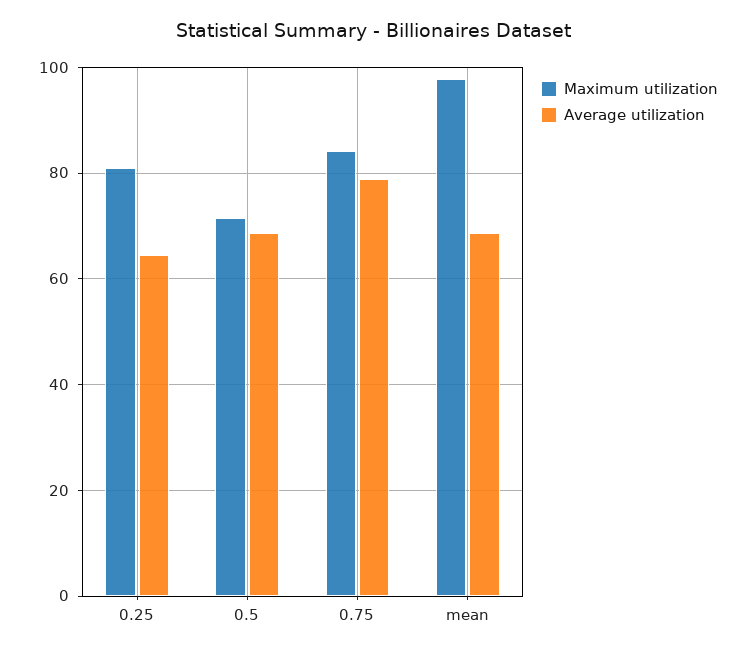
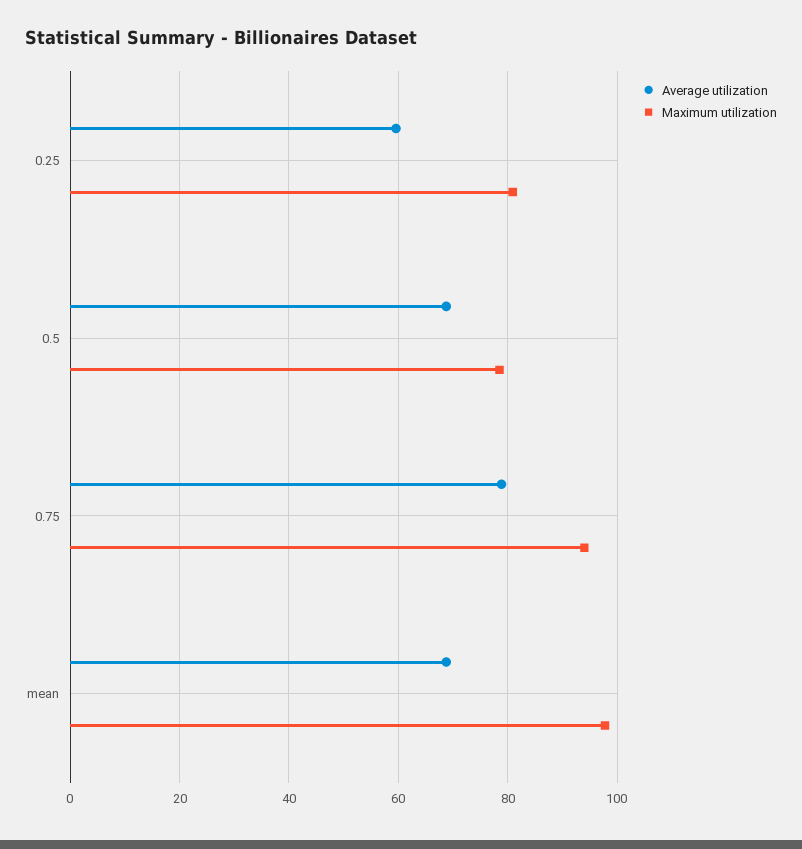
Average utilization, 0.25: 64 -> 60
Maximum utilization, 0.5: 72 -> 78
Maximum utilization, 0.75: 84 -> 94

